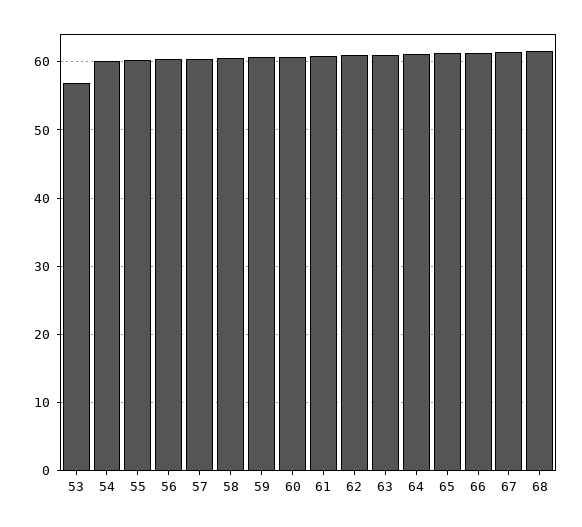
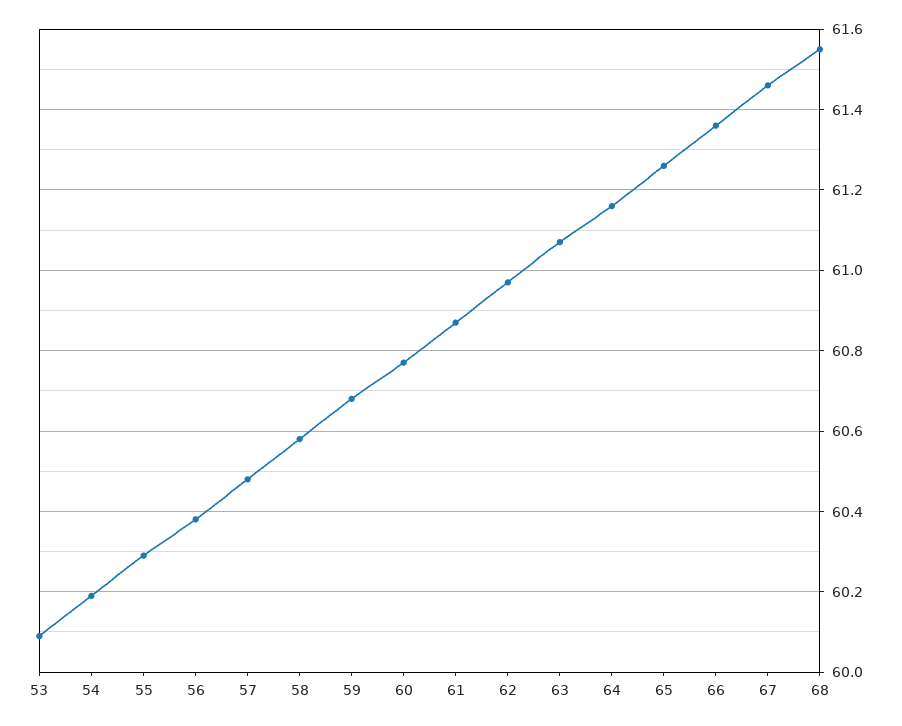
53: 57 -> 60.1

